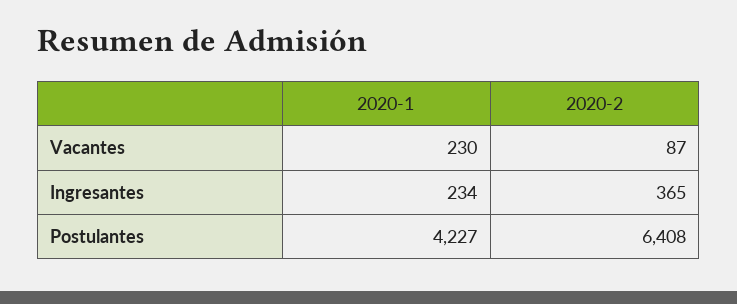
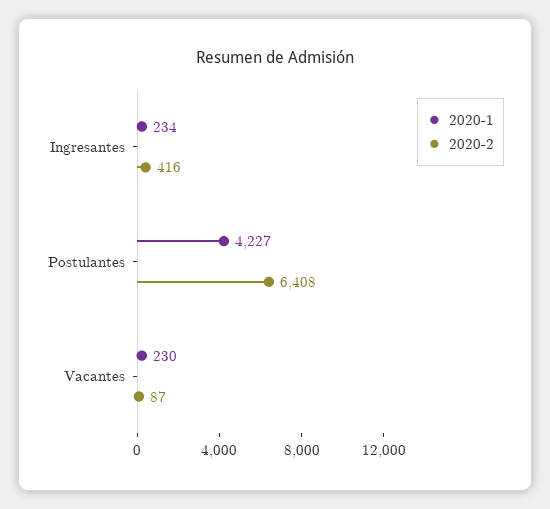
2020-2, Ingresantes: 365 -> 416

